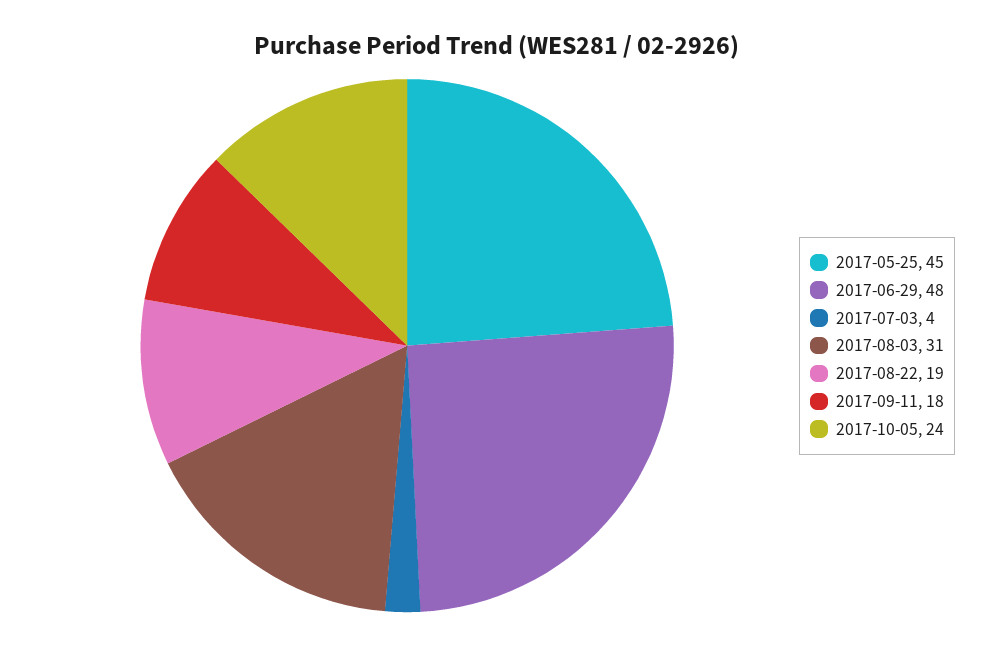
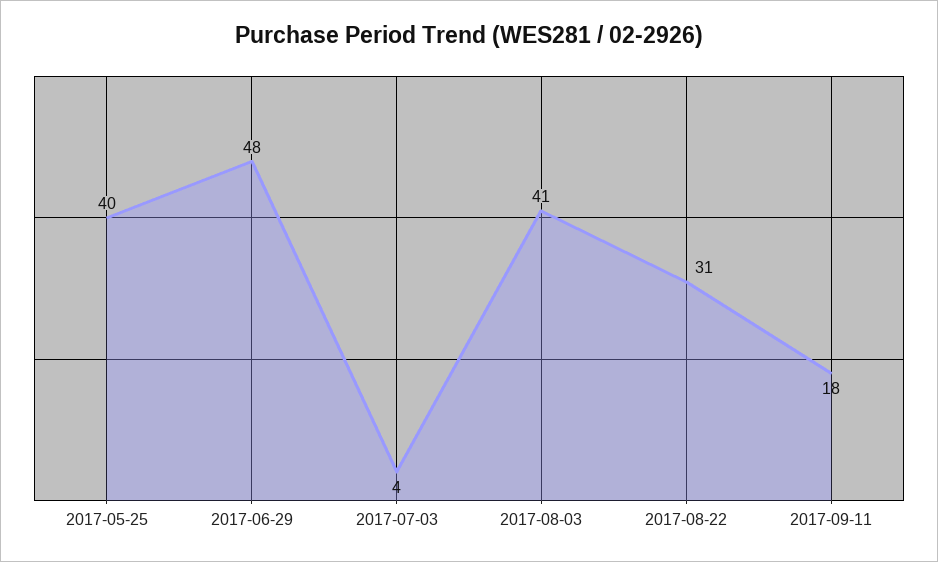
2017-05-25: 45 -> 40
2017-08-03: 31 -> 41
2017-08-22: 19 -> 31
2017-10-05: 24 -> none

